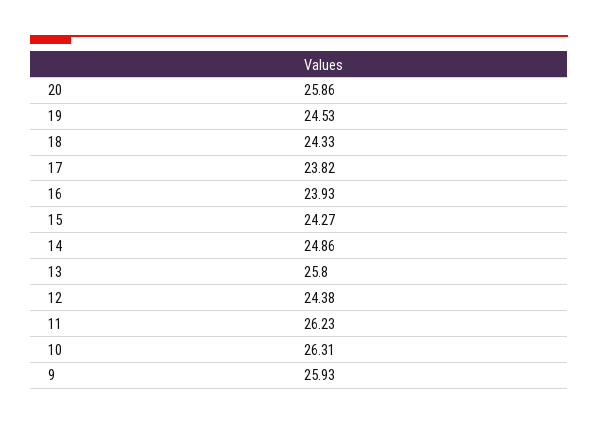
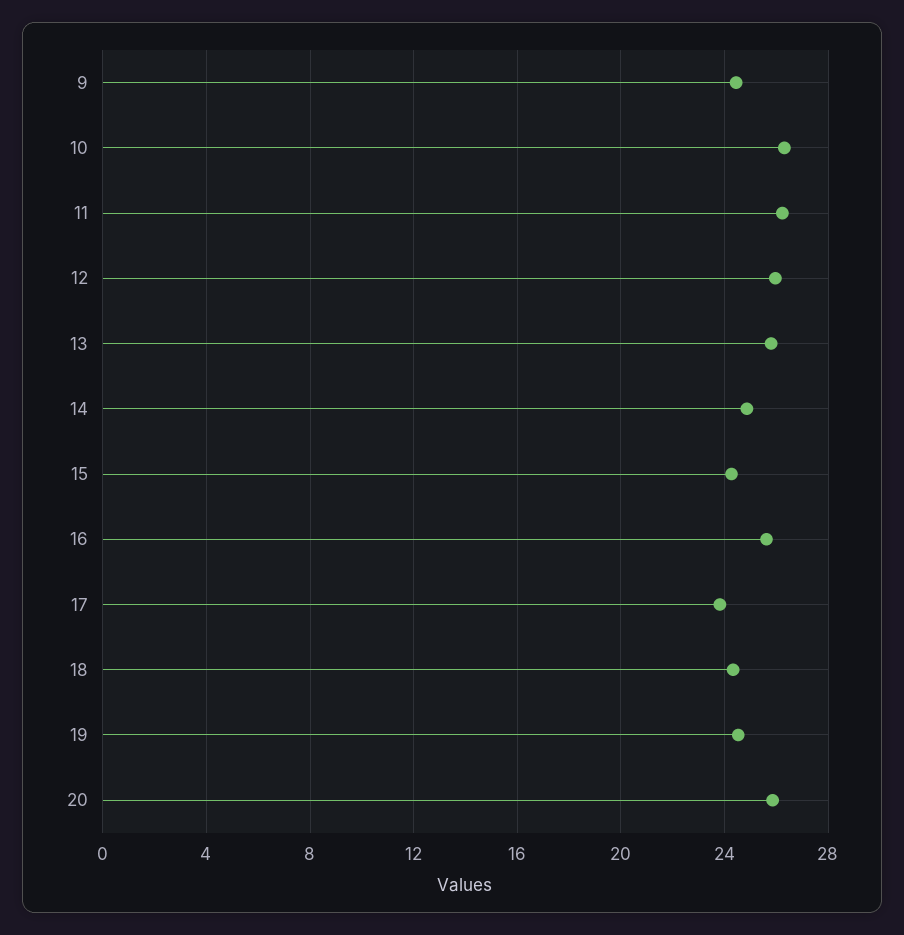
16: 23.93 -> 25.5
12: 24.38 -> 26
9: 25.93 -> 24.5

